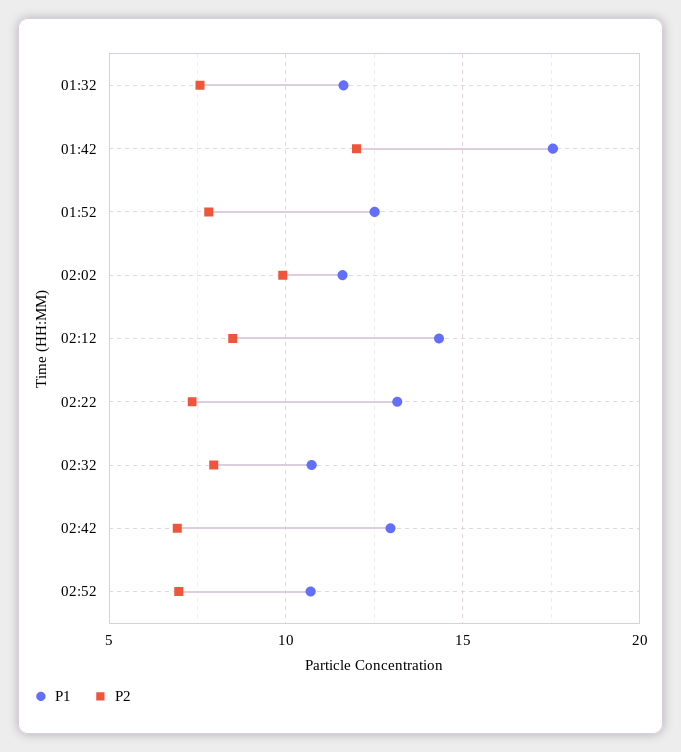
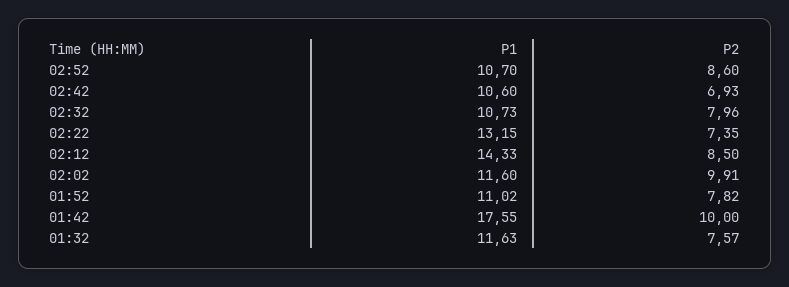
P2, 01:42: 12 -> 10
P1, 01:52: 12.5 -> 11.02
P1, 02:42: 13 -> 10.6
P2, 02:52: 7 -> 8.6

